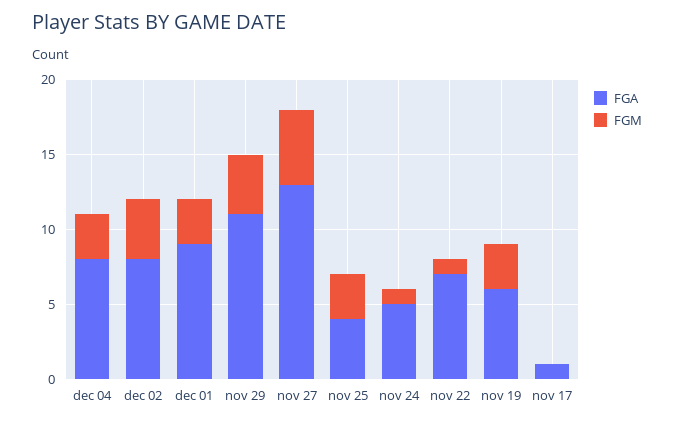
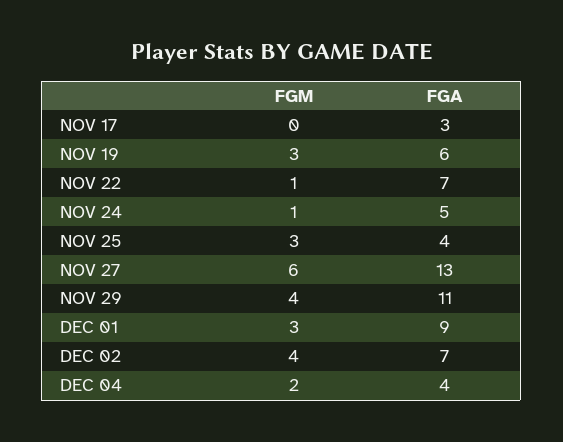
FGA, dec 04: 8 -> 4
FGM, dec 04: 3 -> 2
FGA, dec 02: 8 -> 7
FGM, nov 27: 5 -> 6
FGA, nov 17: 1 -> 3

